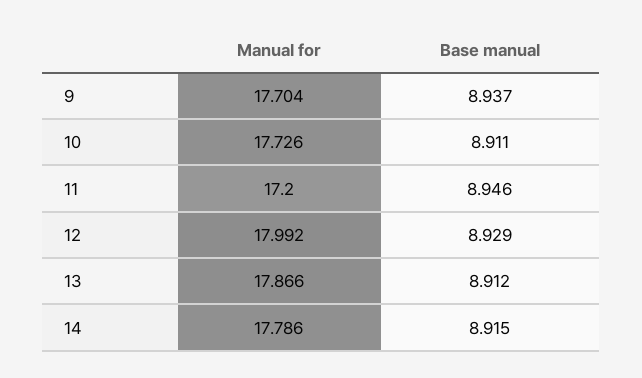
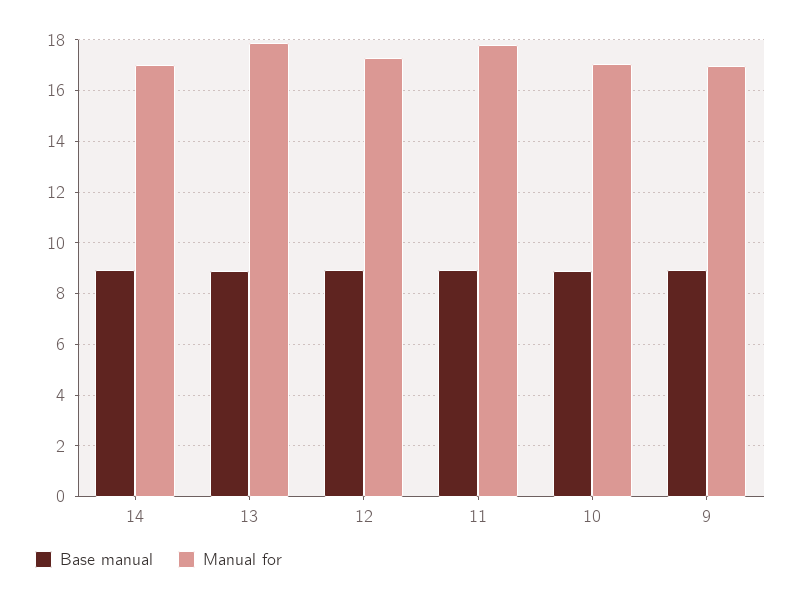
Manual for, 9: 17.704 -> 17
Manual for, 10: 17.726 -> 17
Manual for, 11: 17.2 -> 17.75
Manual for, 12: 17.992 -> 17.25
Manual for, 14: 17.786 -> 17

